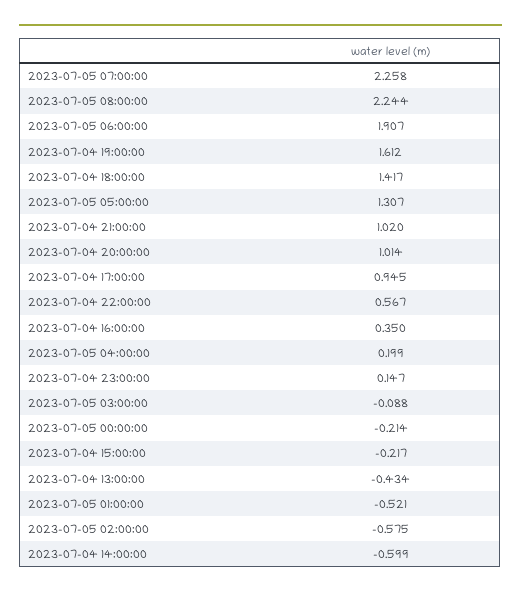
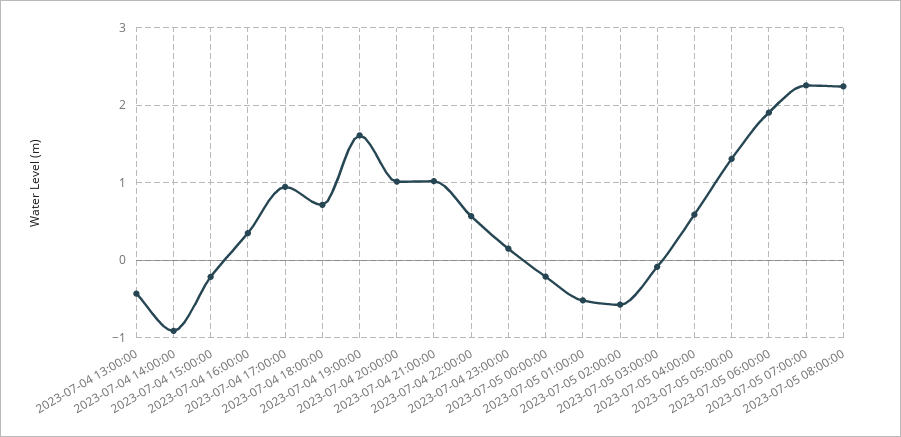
2023-07-04 18:00:00: 1.417 -> 0.7
2023-07-05 04:00:00: 0.199 -> 0.6
2023-07-04 14:00:00: -0.599 -> -0.9

